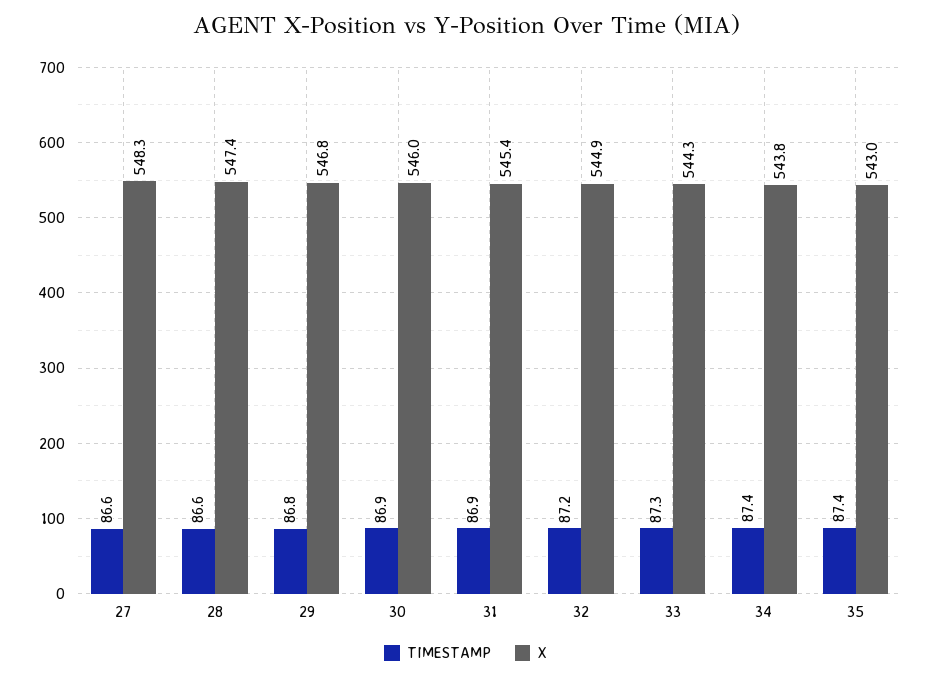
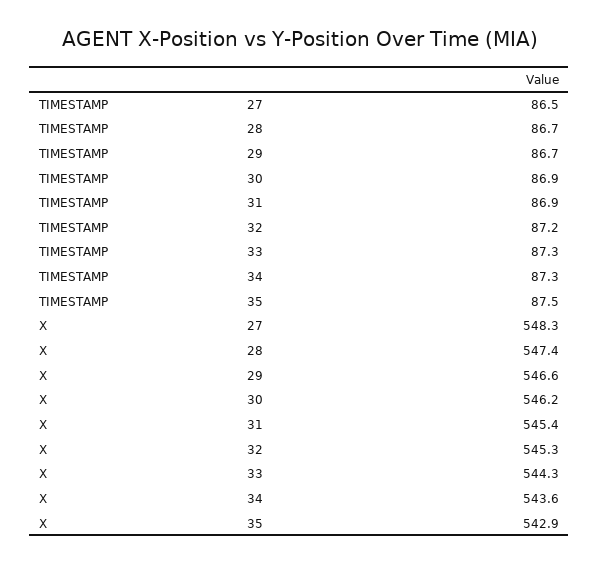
TIMESTAMP, 27: 86.6 -> 86.5
TIMESTAMP, 28: 86.6 -> 86.7
TIMESTAMP, 29: 86.8 -> 86.7
X, 29: 546.8 -> 546.6
X, 30: 546 -> 546.2
X, 32: 544.9 -> 545.3
TIMESTAMP, 34: 87.4 -> 87.3
X, 34: 543.8 -> 543.6
TIMESTAMP, 35: 87.4 -> 87.5
X, 35: 543 -> 542.9

